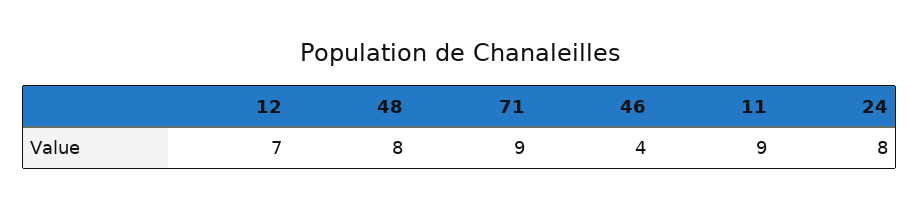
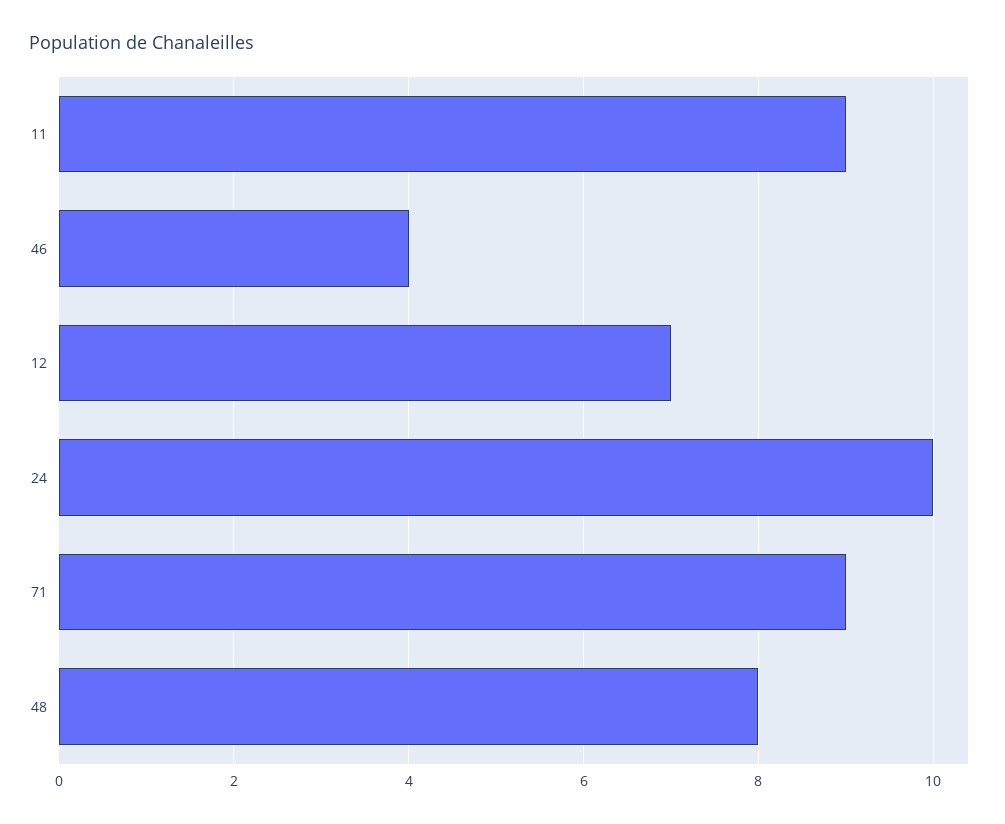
24: 8 -> 10

